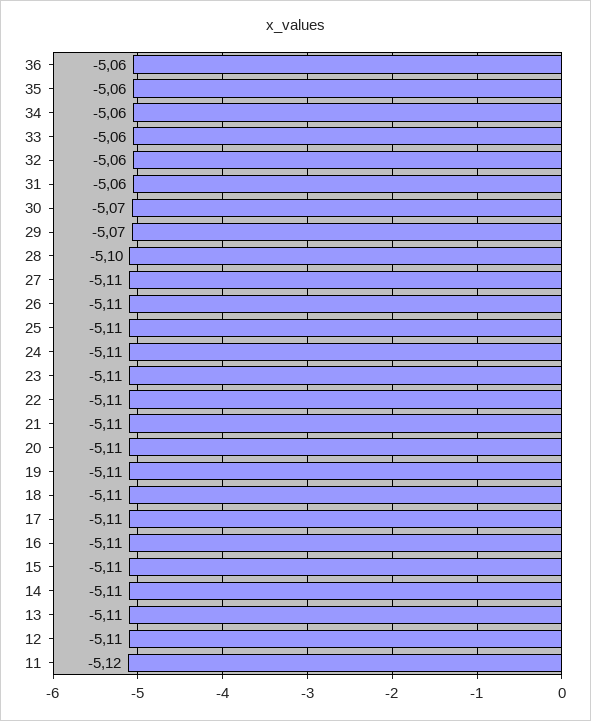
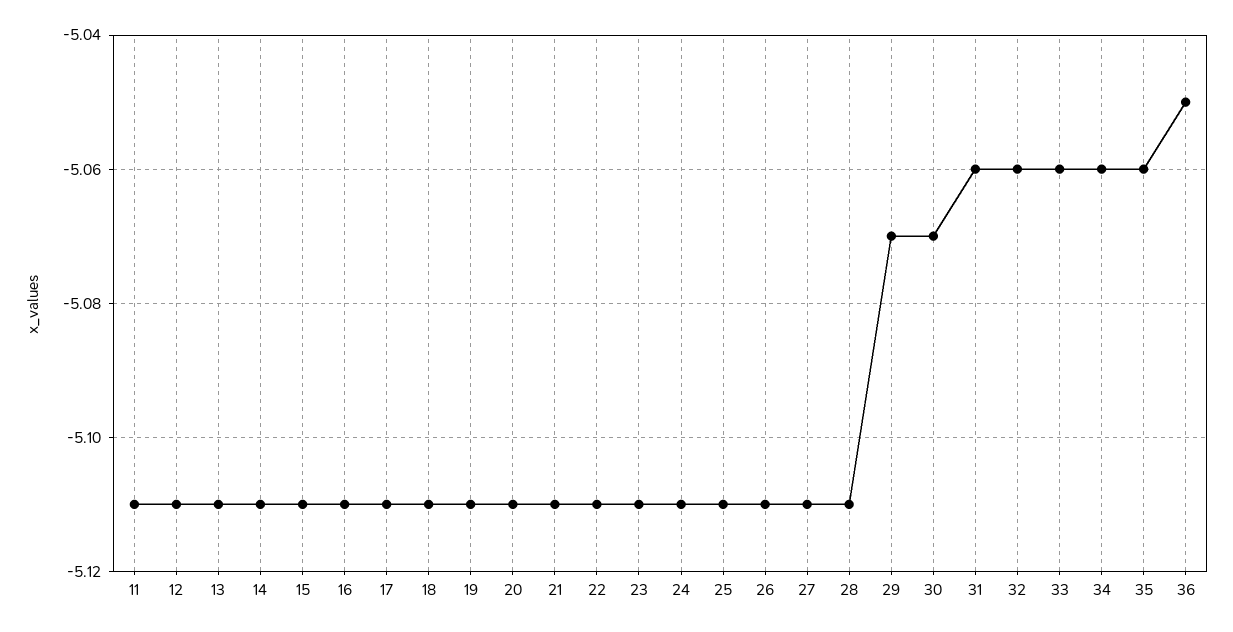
36: -5.06 -> -5.05
28: -5.1 -> -5.11
11: -5.12 -> -5.11

